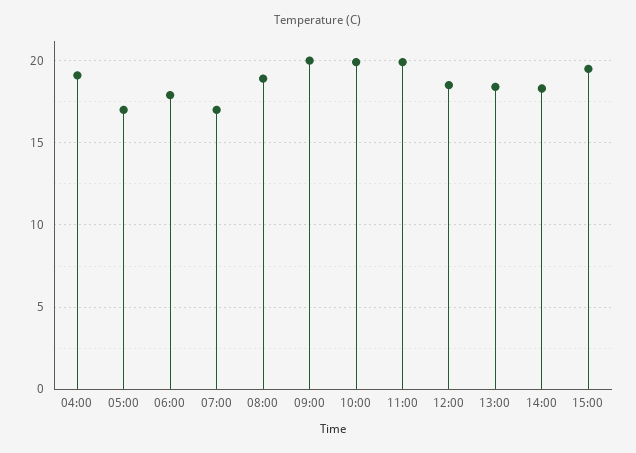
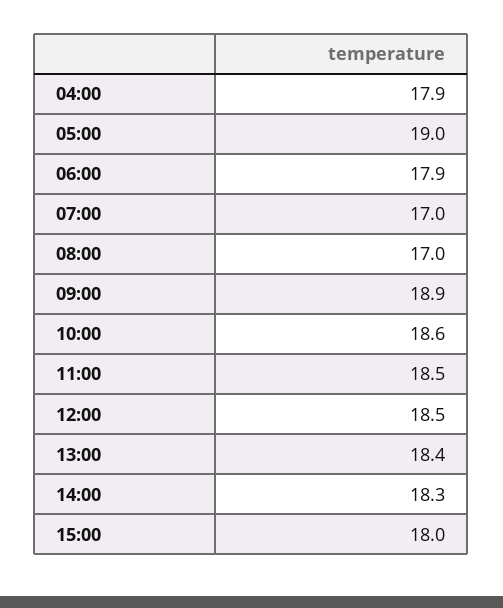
04:00: 19 -> 17.9
05:00: 17 -> 19
08:00: 19 -> 17
09:00: 20 -> 18.9
10:00: 20 -> 18.6
11:00: 20 -> 18.5
15:00: 19.5 -> 18

